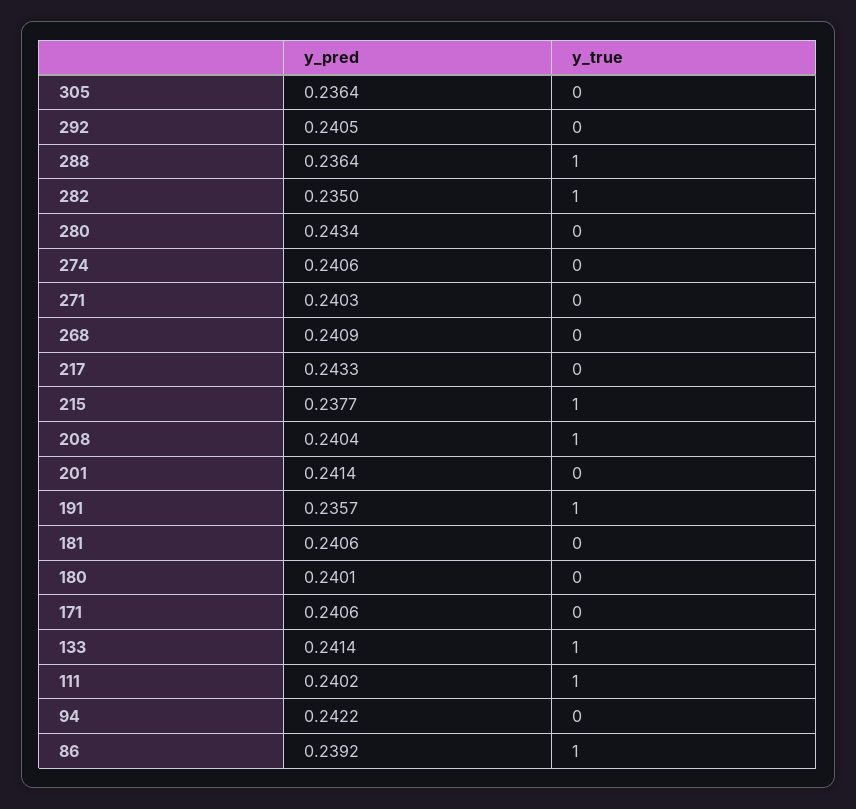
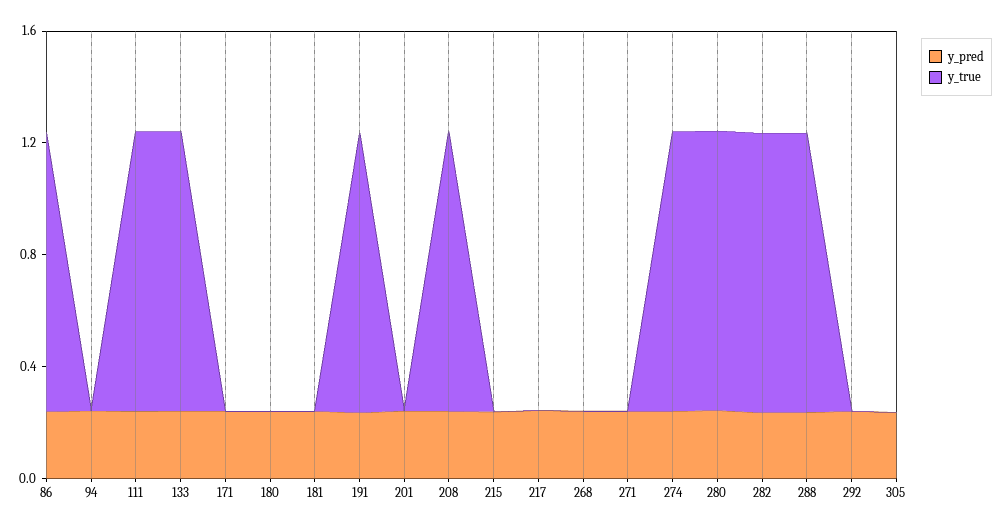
y_true, 280: 0 -> 1
y_true, 274: 0 -> 1
y_true, 215: 1 -> 0

